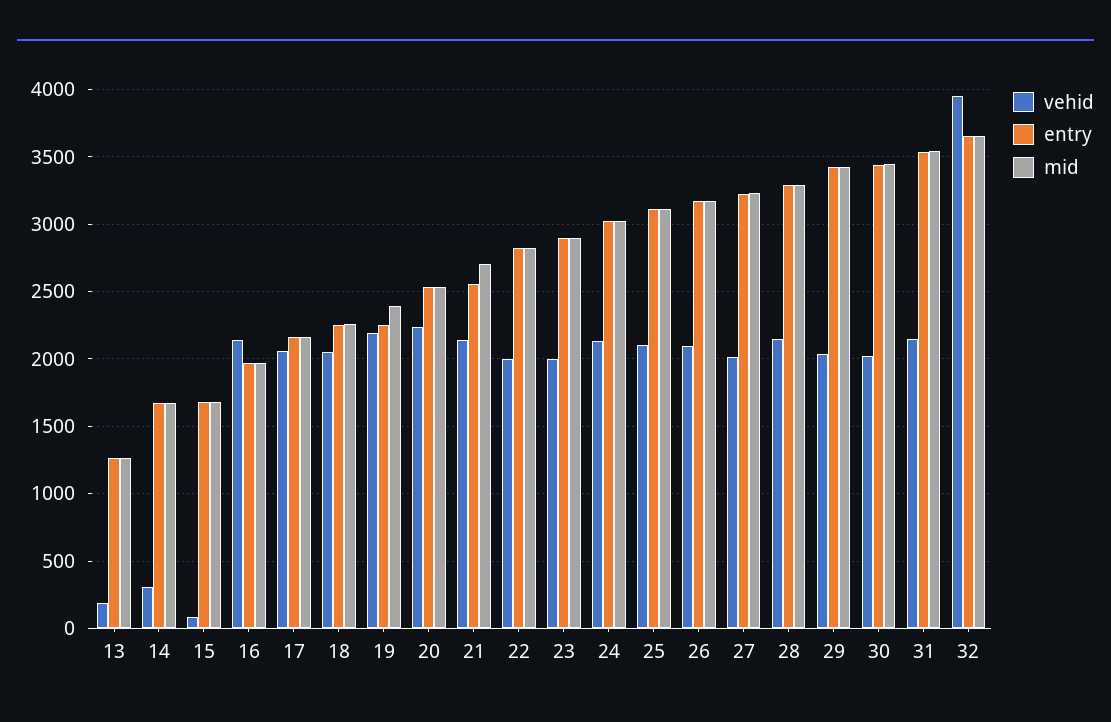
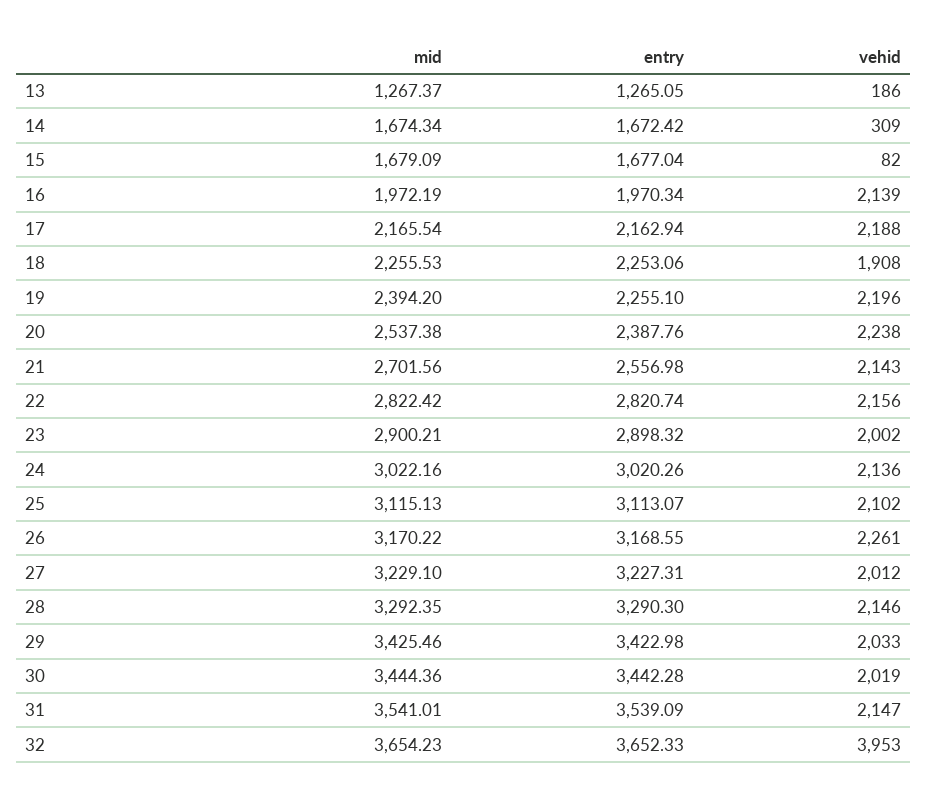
vehid, 17: 2050 -> 2188
vehid, 18: 2050 -> 1908
entry, 20: 2550 -> 2387.76
vehid, 22: 2000 -> 2156
vehid, 26: 2100 -> 2261

